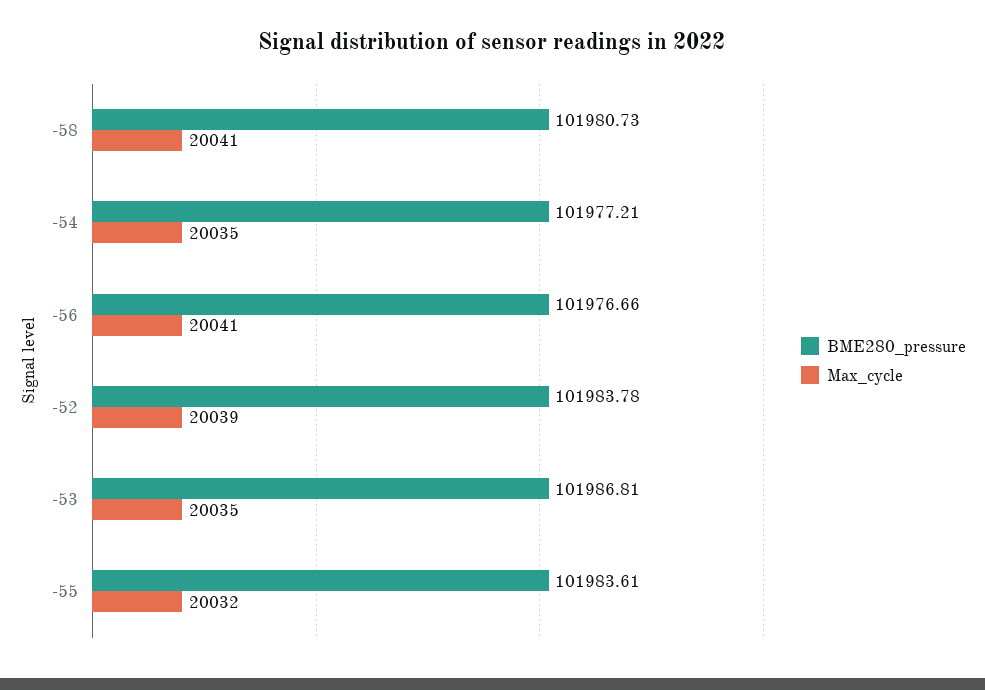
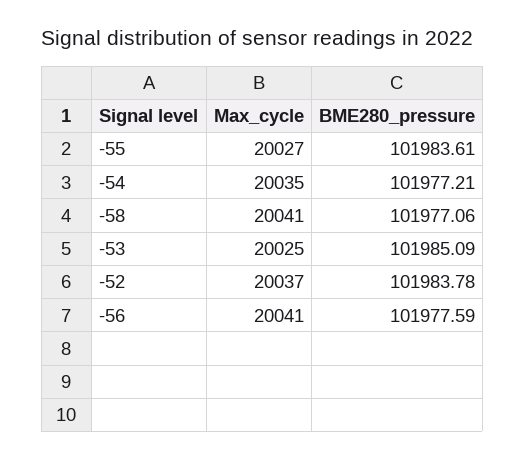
BME280_pressure, -58: 101980.73 -> 101977.06
BME280_pressure, -56: 101976.66 -> 101977.59
Max_cycle, -52: 20039 -> 20037
BME280_pressure, -53: 101986.81 -> 101985.09
Max_cycle, -53: 20035 -> 20025
Max_cycle, -55: 20032 -> 20027

